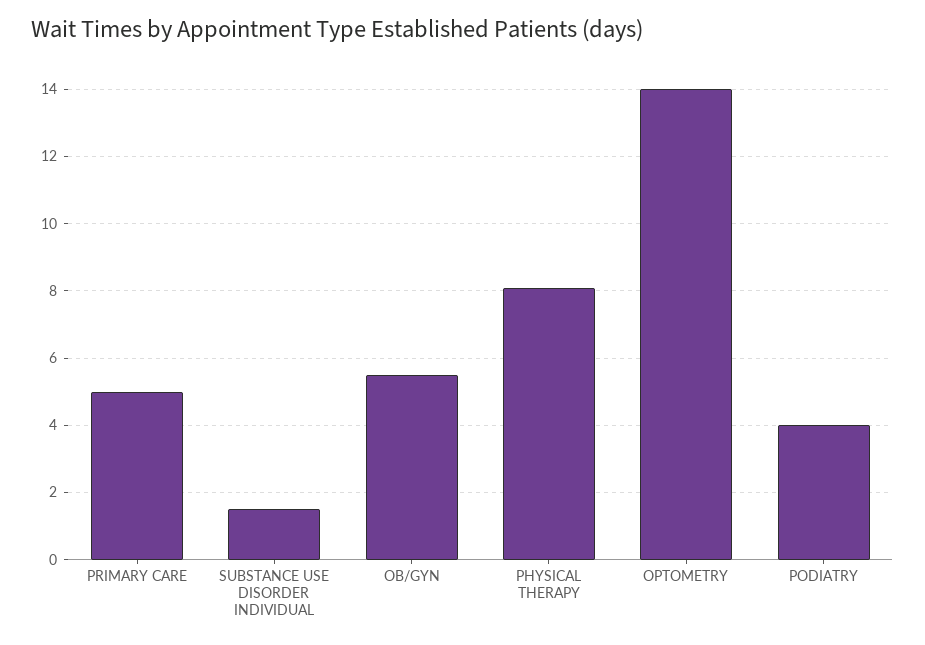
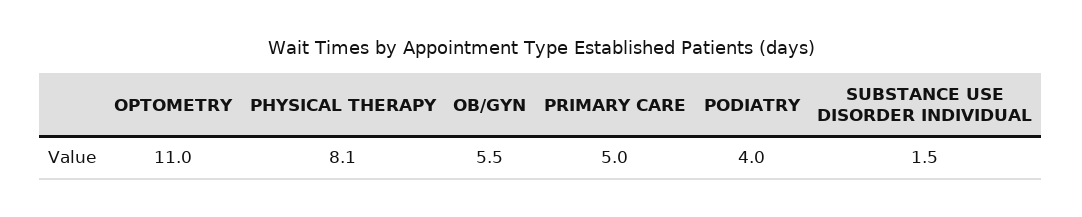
OPTOMETRY: 14 -> 11

